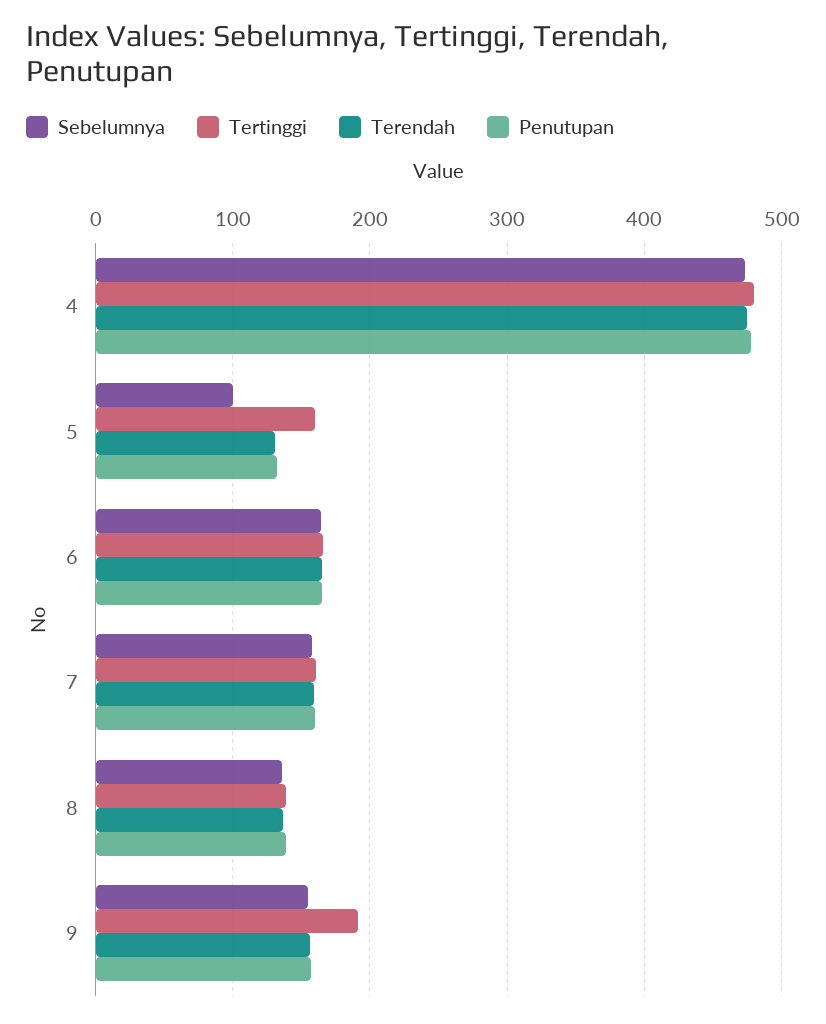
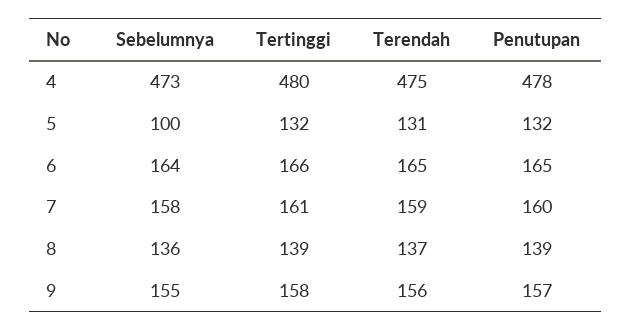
Tertinggi, 5: 160 -> 132
Tertinggi, 9: 190 -> 158

